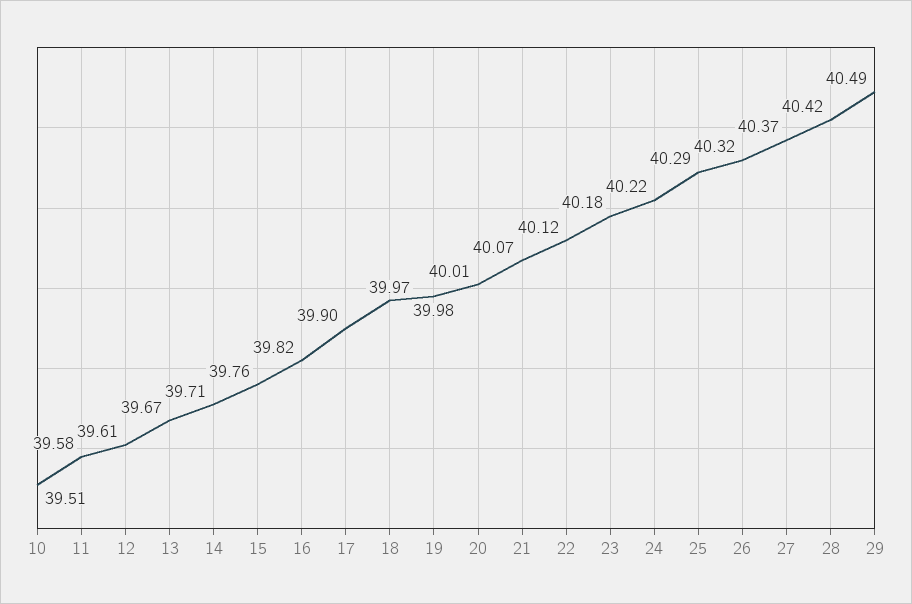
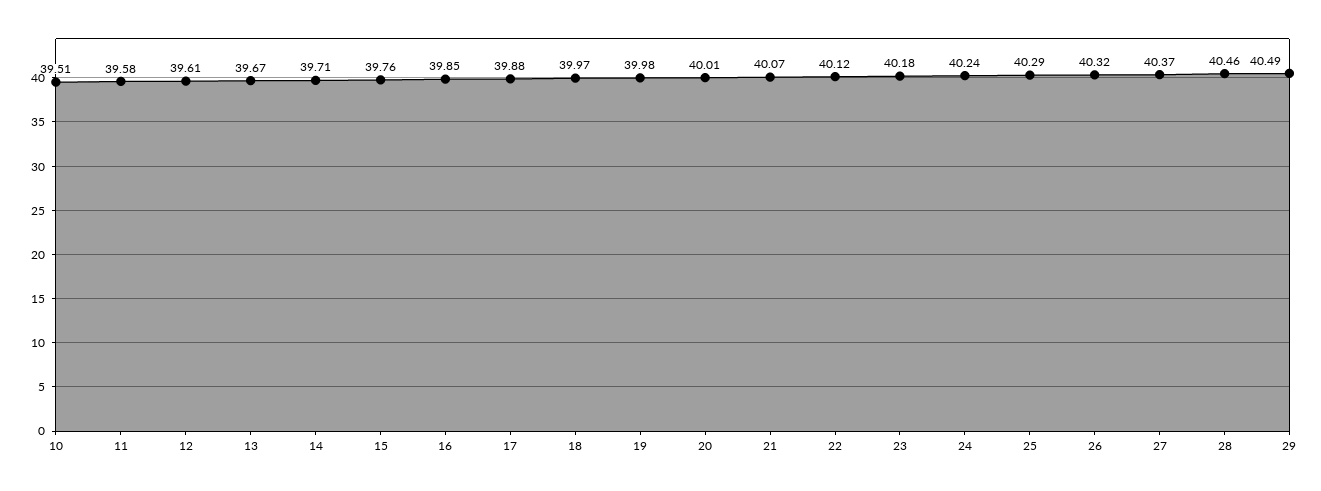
16: 39.82 -> 39.85
17: 39.9 -> 39.88
24: 40.22 -> 40.24
28: 40.42 -> 40.46

